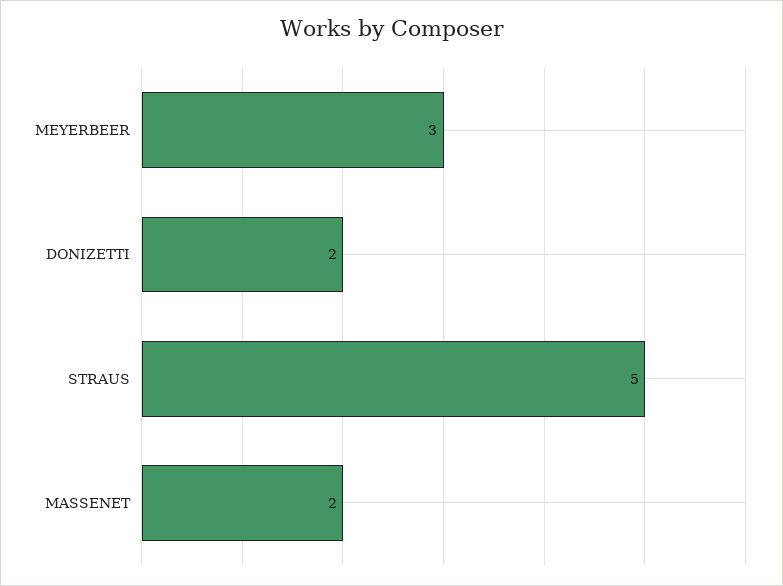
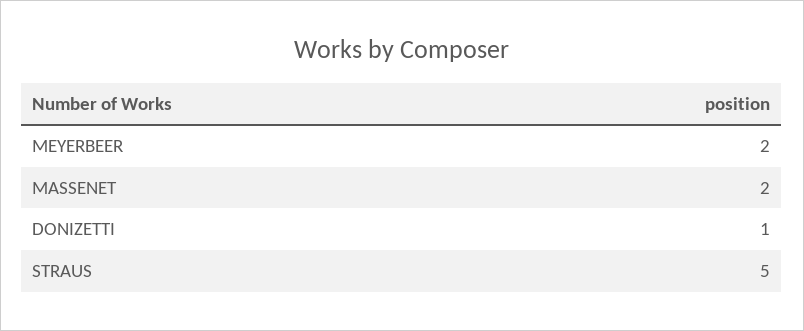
MEYERBEER: 3 -> 2
DONIZETTI: 2 -> 1

